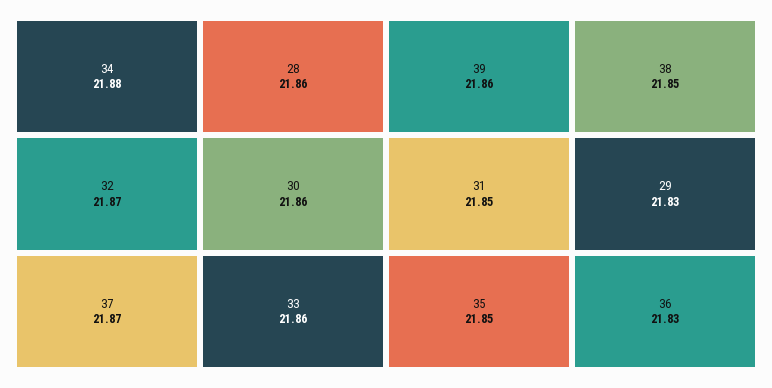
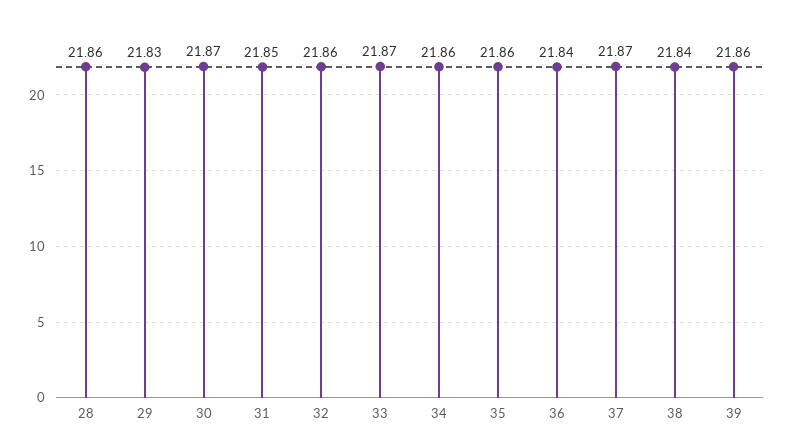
34: 21.88 -> 21.86
32: 21.87 -> 21.86
30: 21.86 -> 21.87
33: 21.86 -> 21.87
35: 21.85 -> 21.86
38: 21.85 -> 21.84
36: 21.83 -> 21.84

